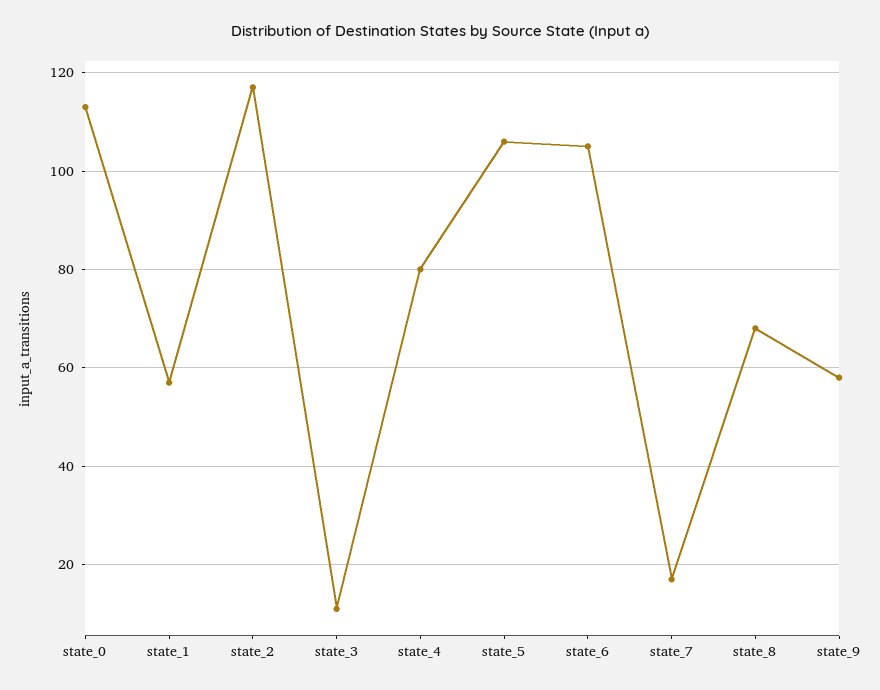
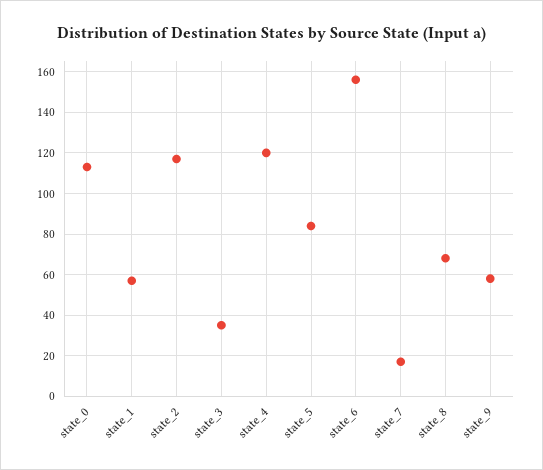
state_3: 10 -> 35
state_4: 80 -> 120
state_5: 105 -> 85
state_6: 105 -> 155

